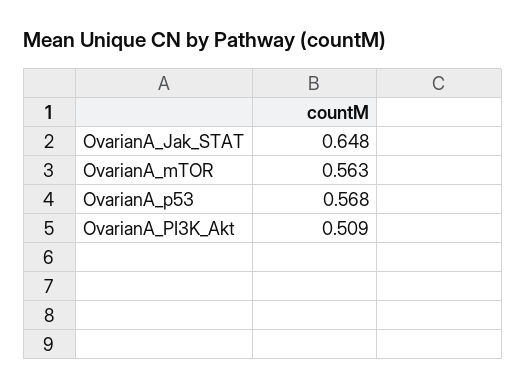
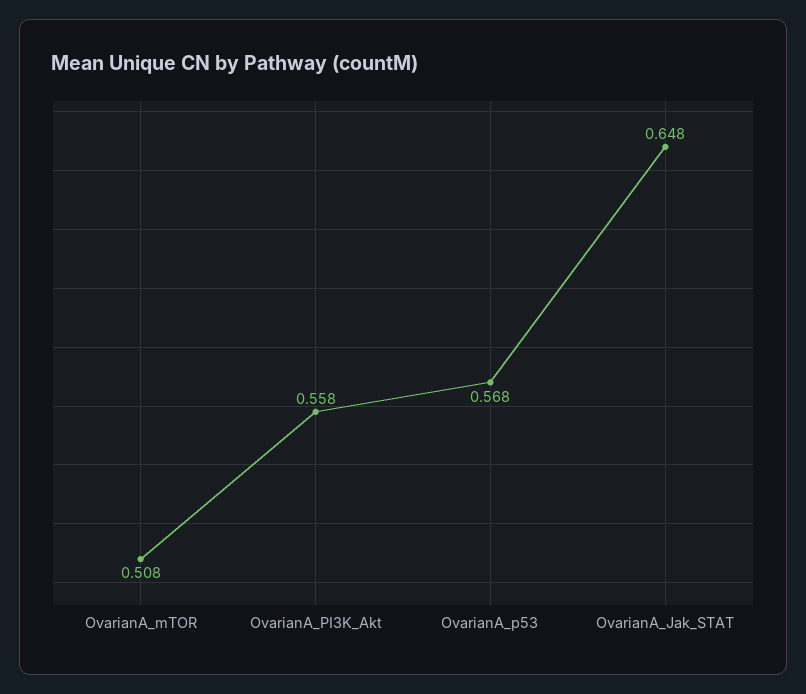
OvarianA_mTOR: 0.563 -> 0.508
OvarianA_PI3K_Akt: 0.509 -> 0.558

